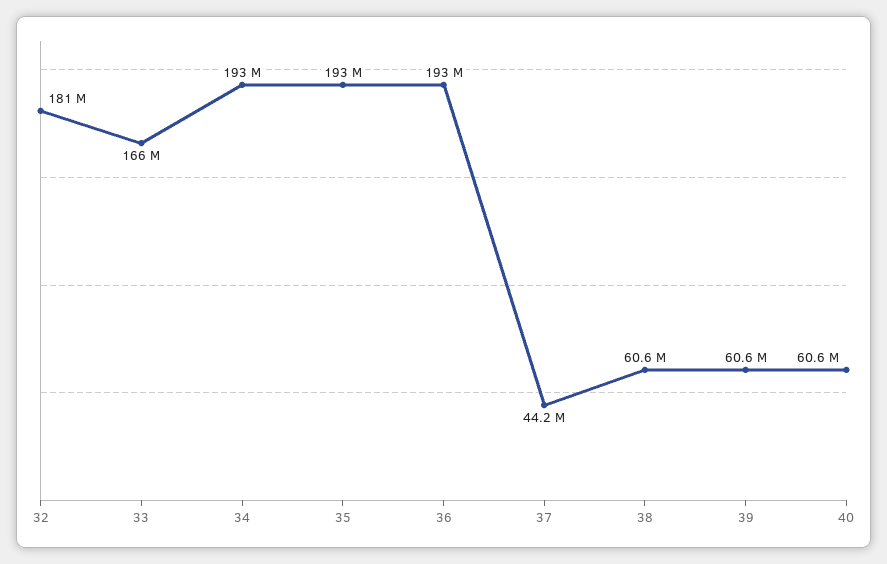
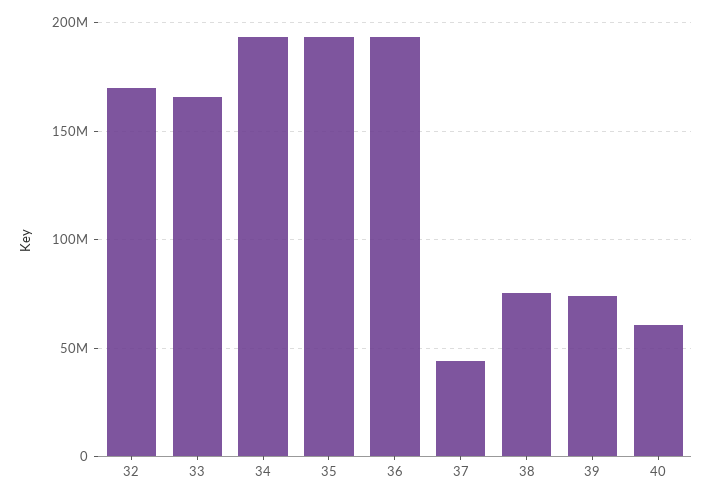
32: 181000000 -> 170000000
38: 60600000 -> 75000000
39: 60600000 -> 75000000

